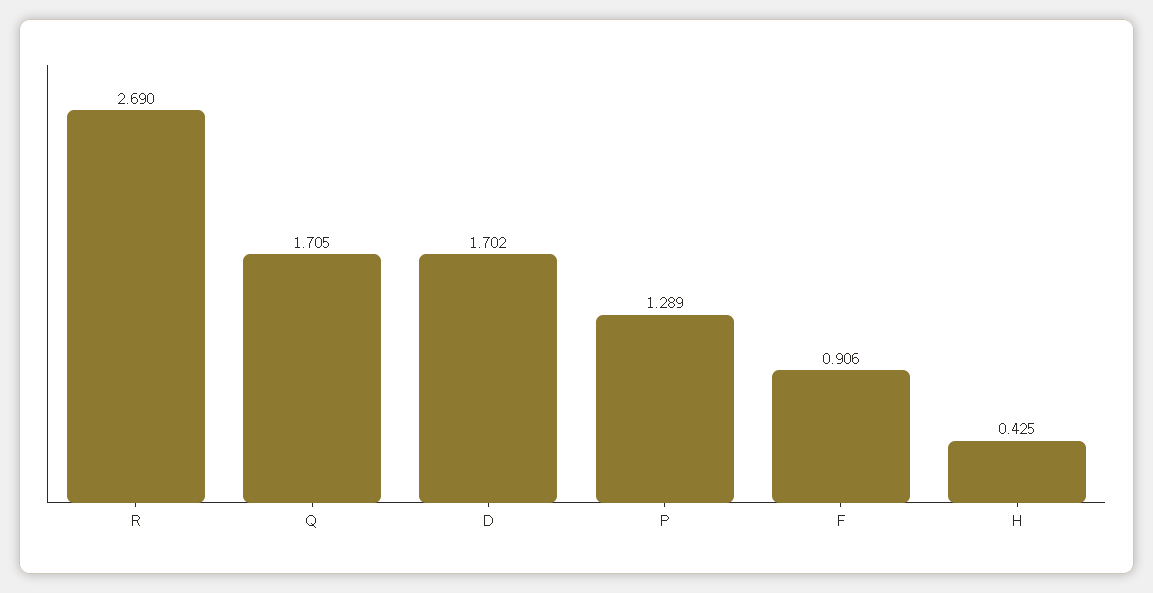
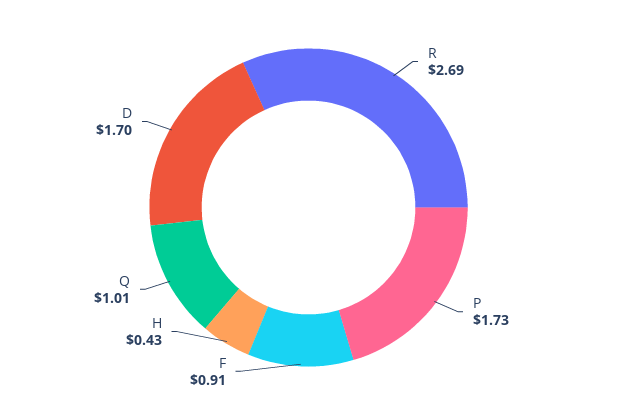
Q: 1.705 -> 1.01
P: 1.289 -> 1.73

